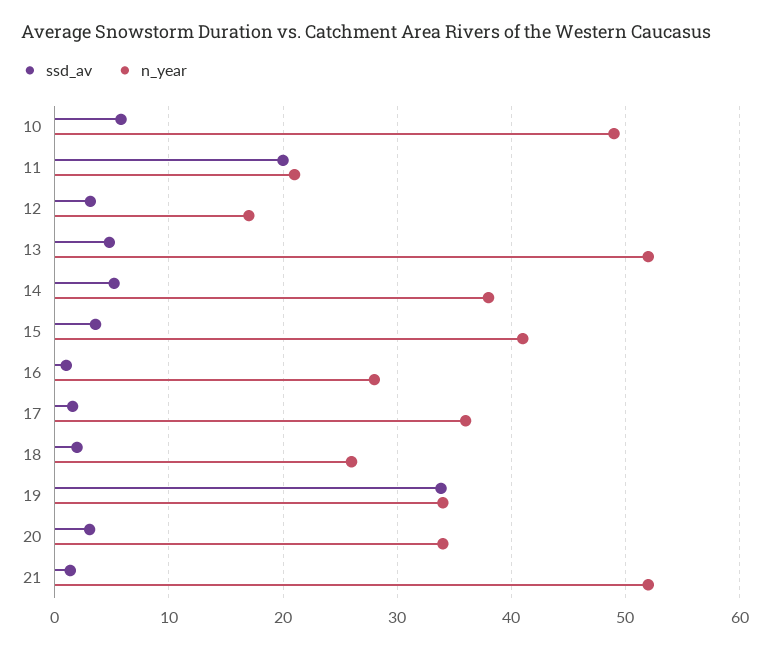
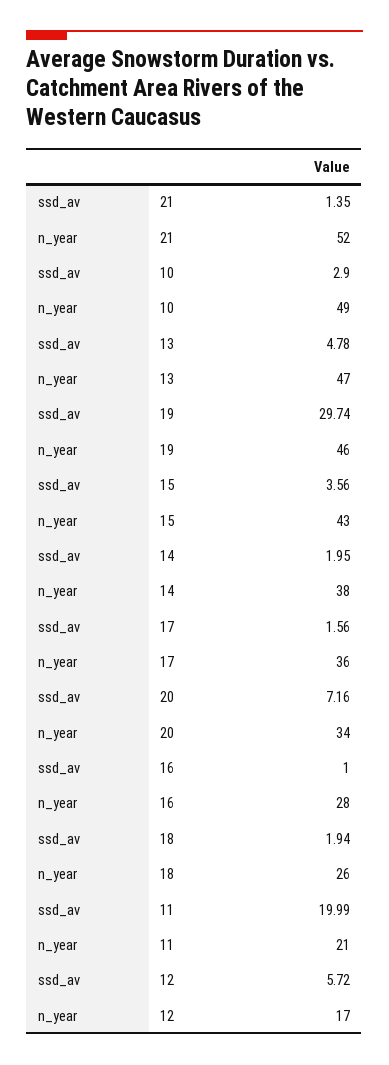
ssd_av, 10: 6 -> 2.9
ssd_av, 12: 3 -> 5.72
n_year, 13: 52 -> 47
ssd_av, 14: 5 -> 1.95
n_year, 15: 41 -> 43
ssd_av, 19: 34 -> 29.74
n_year, 19: 34 -> 46
ssd_av, 20: 3 -> 7.16

